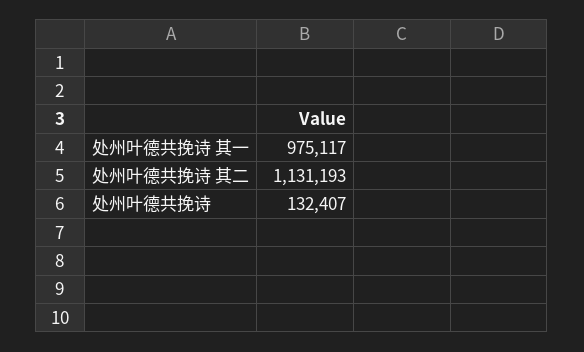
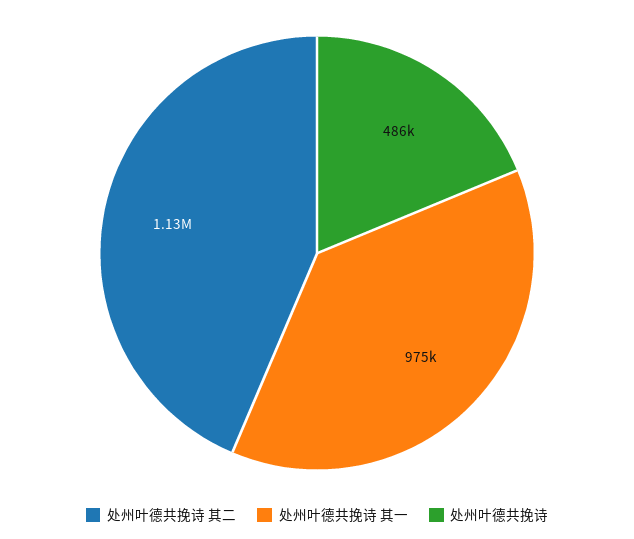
处州叶德共挽诗: 132407 -> 486000

